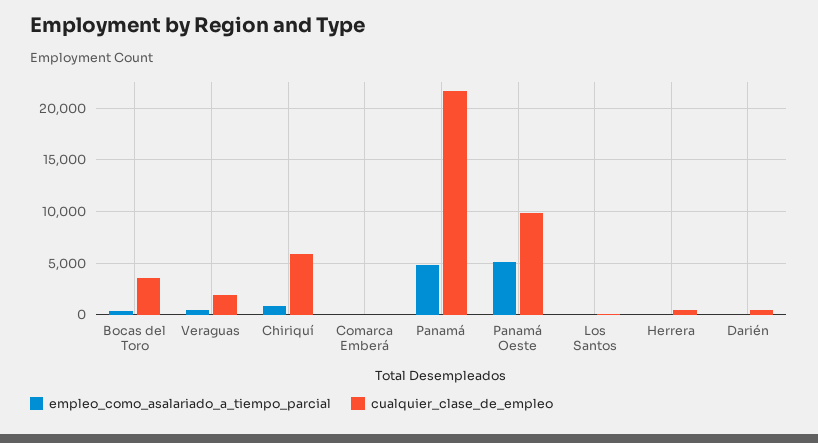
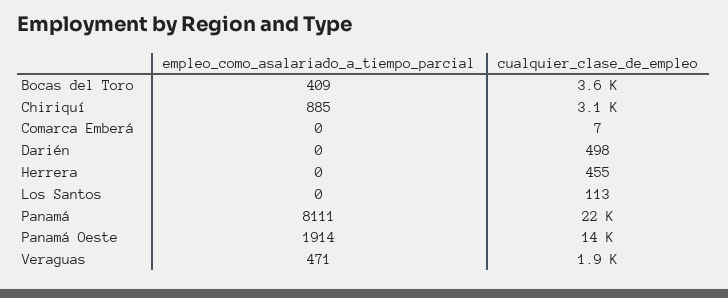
cualquier_clase_de_empleo, Chiriquí: 6000 -> 3100
empleo_como_asalariado_a_tiempo_parcial, Panamá: 5000 -> 8111
empleo_como_asalariado_a_tiempo_parcial, Panamá Oeste: 5000 -> 1914
cualquier_clase_de_empleo, Panamá Oeste: 10000 -> 14000

